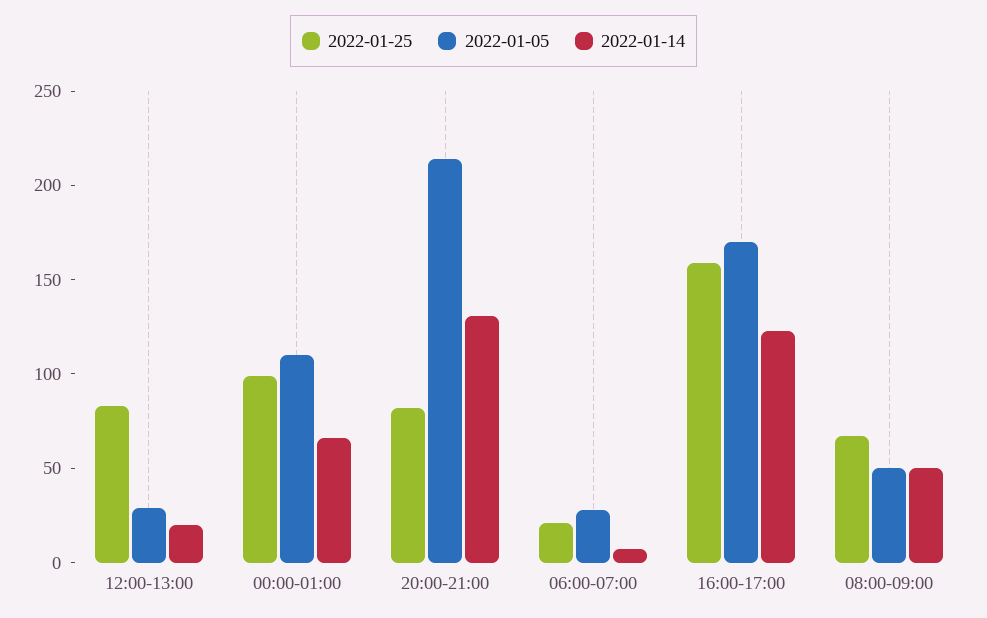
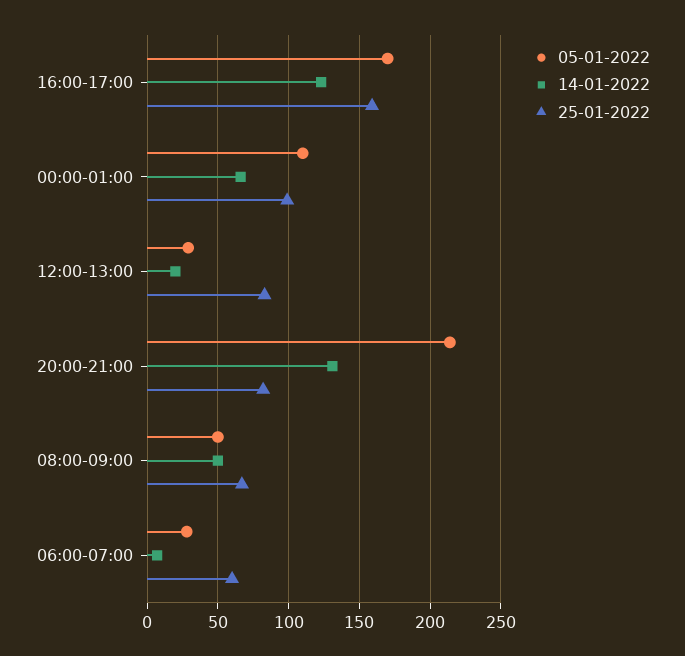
2022-01-25, 06:00-07:00: 20 -> 60

